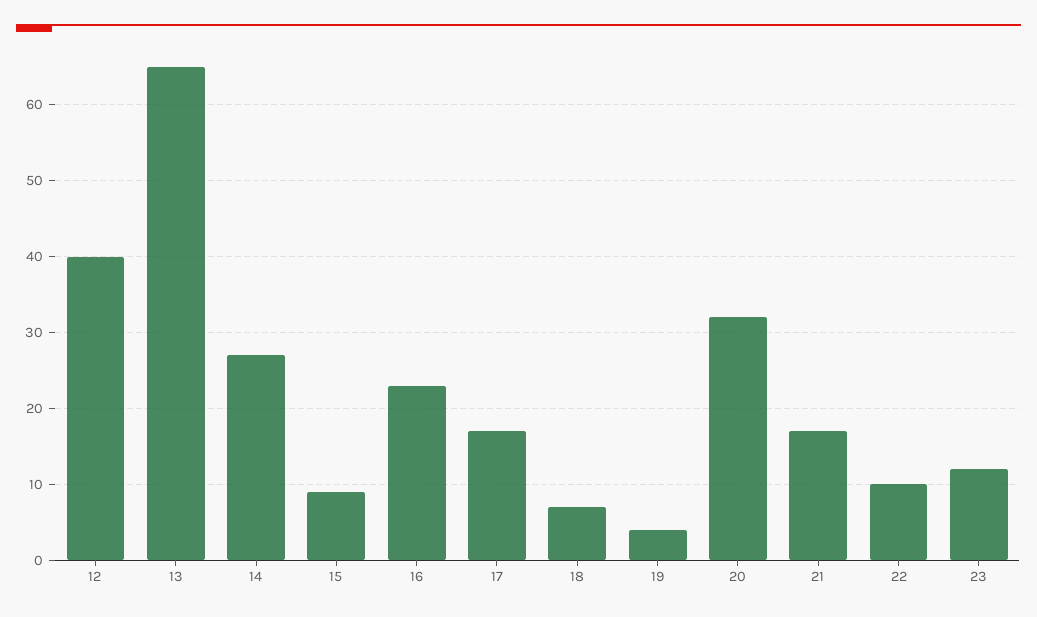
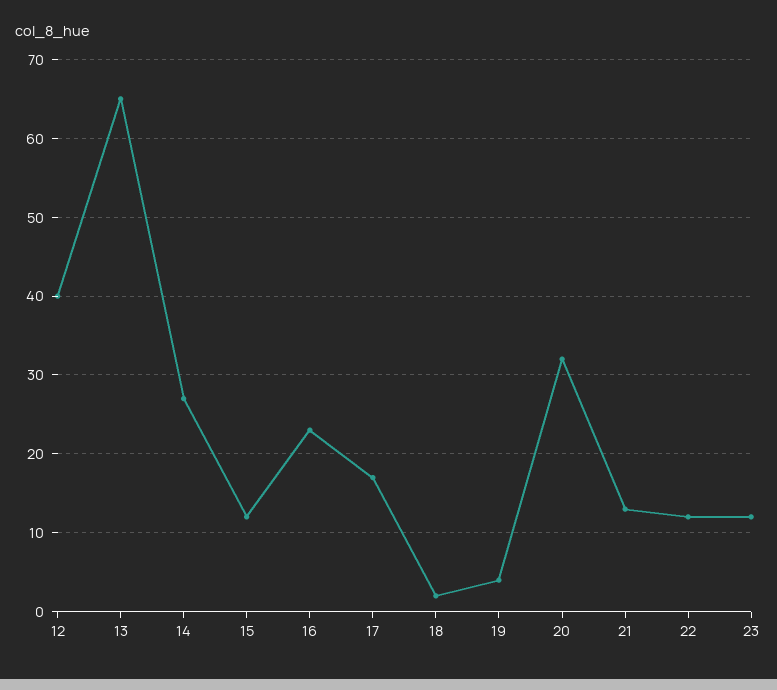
15: 9 -> 12
18: 7 -> 2
21: 17 -> 13
22: 10 -> 12

